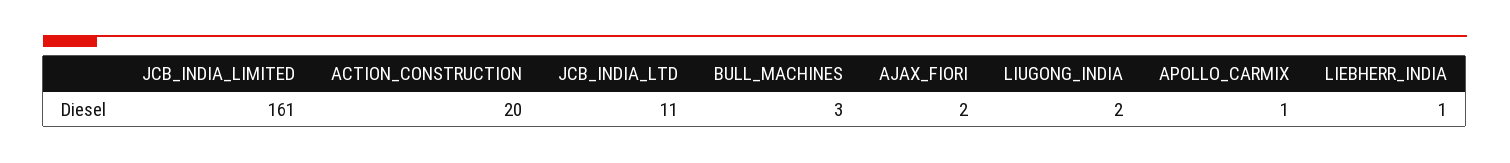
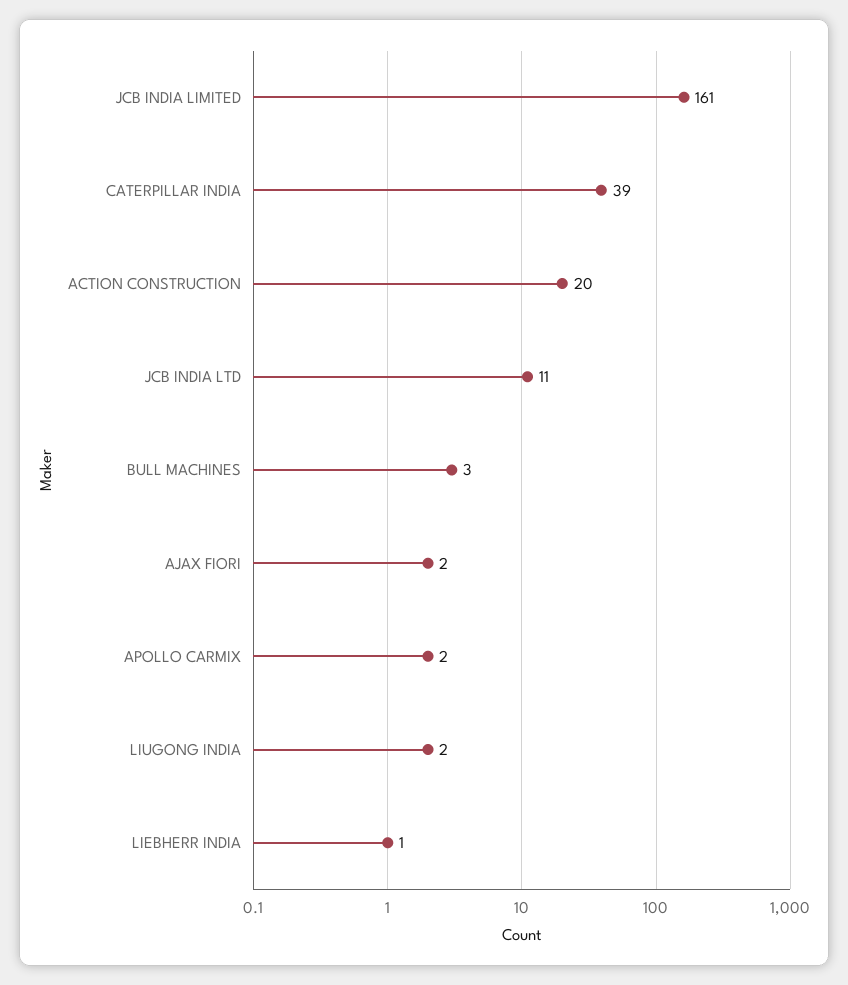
APOLLO_CARMIX: 1 -> 2
CATERPILLAR INDIA: none -> 39

